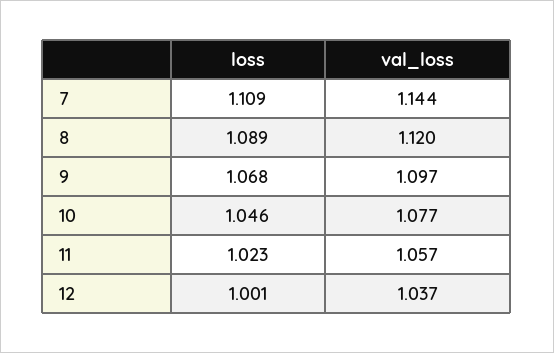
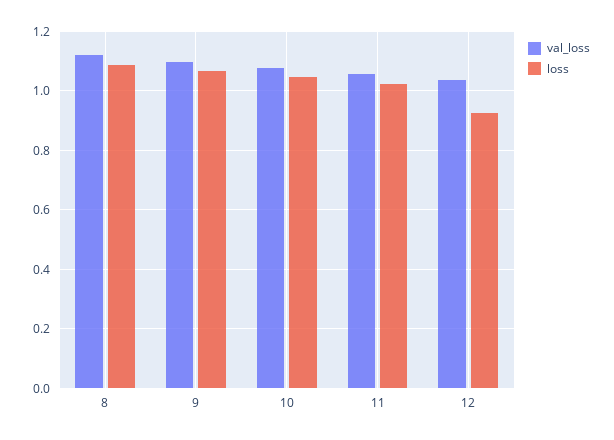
loss, 7: 1.109 -> none
val_loss, 7: 1.144 -> none
loss, 12: 1.001 -> 0.925

